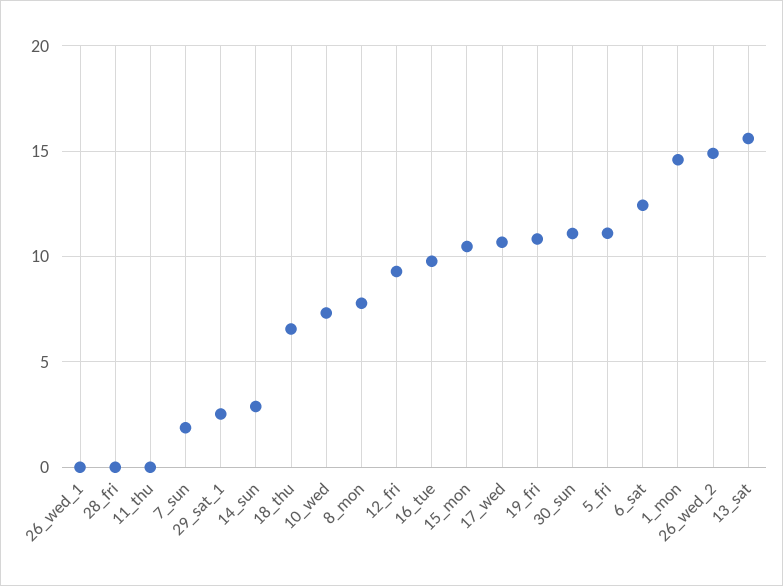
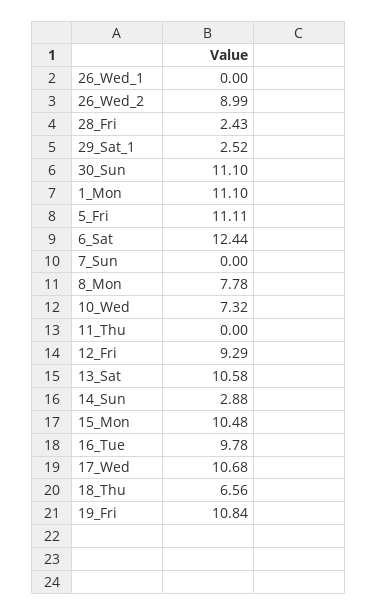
28_fri: 0 -> 2.43
7_sun: 2 -> 0
1_mon: 14.5 -> 11.1
26_wed_2: 15 -> 8.99
13_sat: 15.5 -> 10.58

